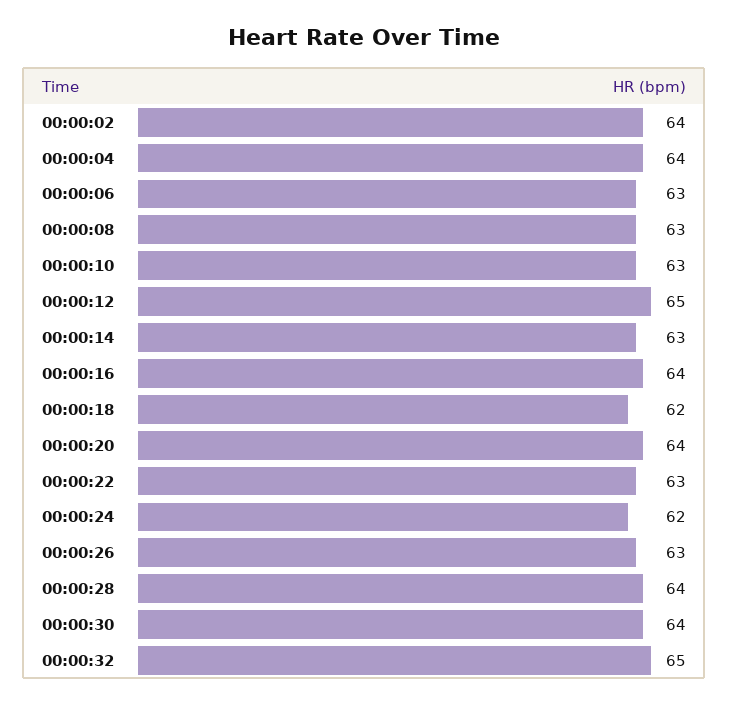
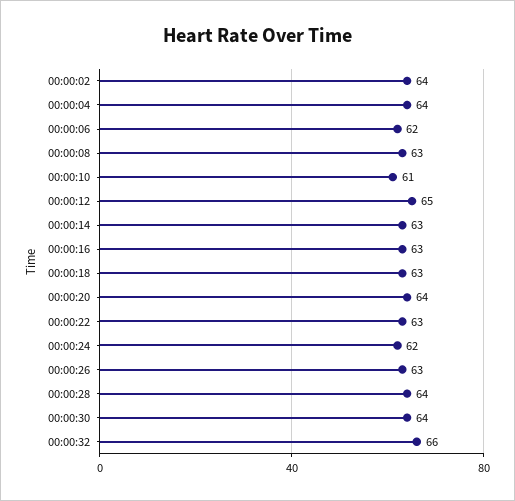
00:00:06: 63 -> 62
00:00:10: 63 -> 61
00:00:16: 64 -> 63
00:00:18: 62 -> 63
00:00:32: 65 -> 66

